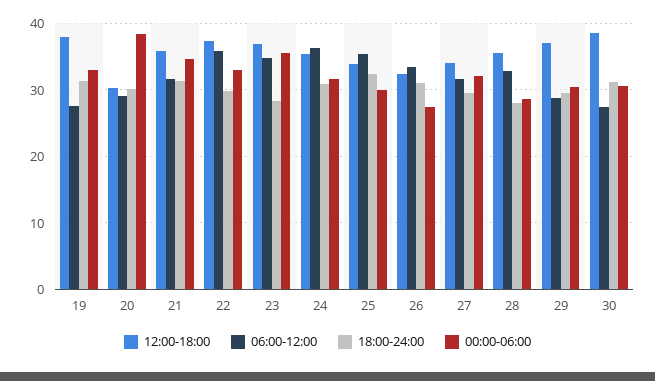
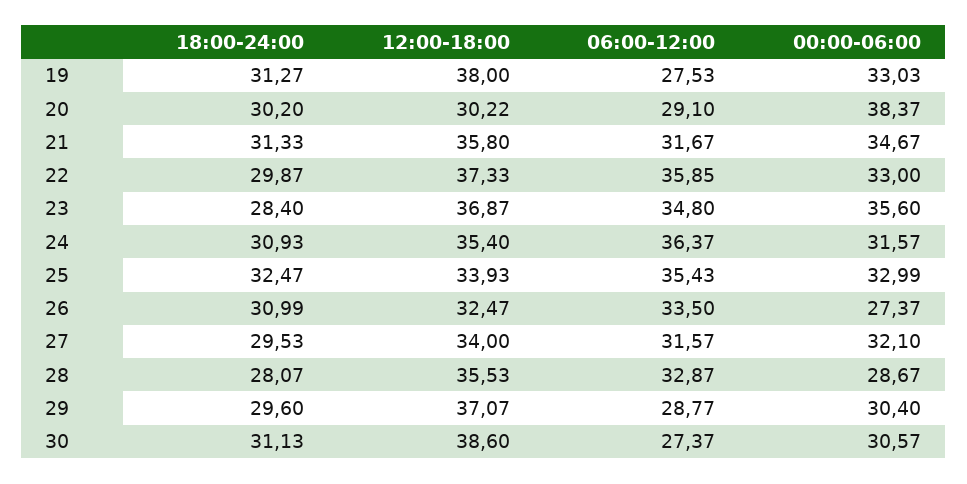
00:00-06:00, 25: 30 -> 32.99

